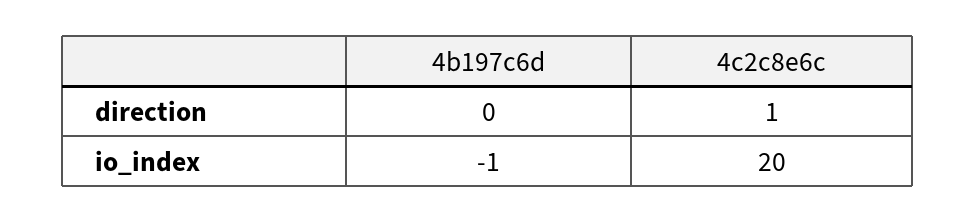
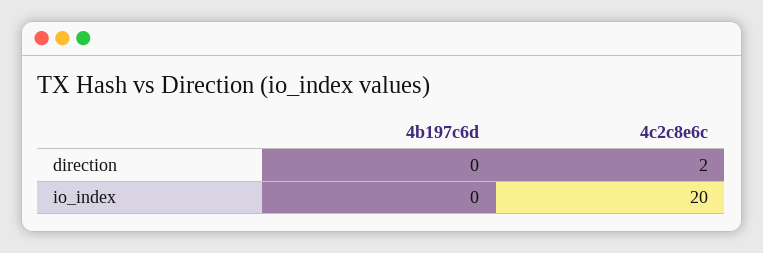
4c2c8e6c, direction: 1 -> 2
4b197c6d, io_index: -1 -> 0

